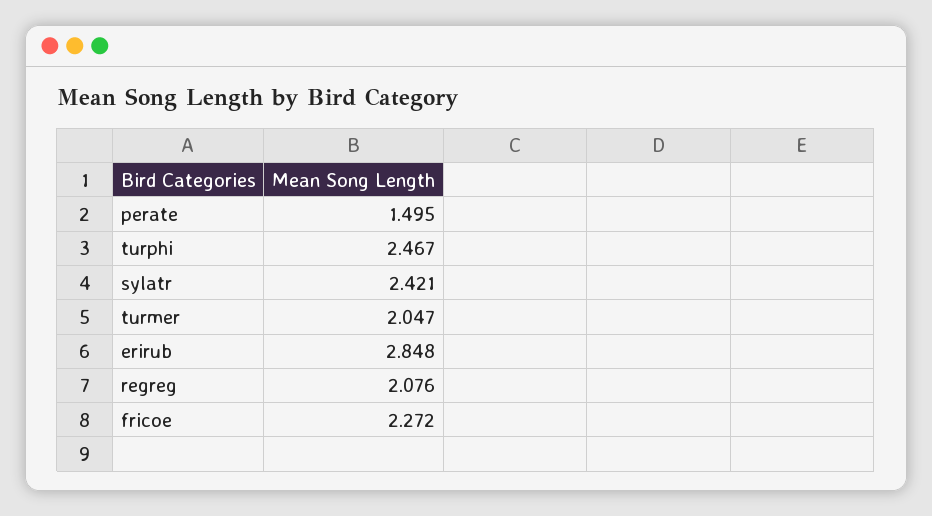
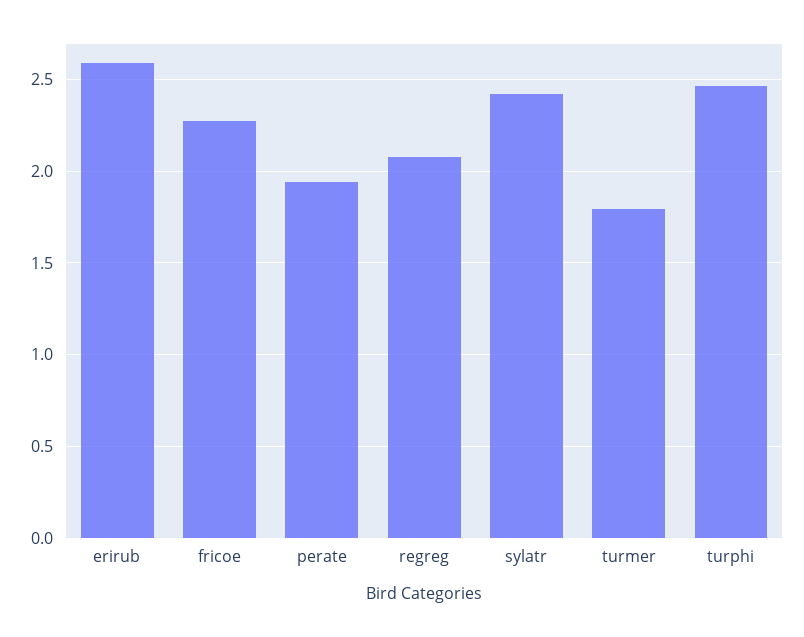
perate: 1.495 -> 1.95
turmer: 2.047 -> 1.8
erirub: 2.848 -> 2.6

